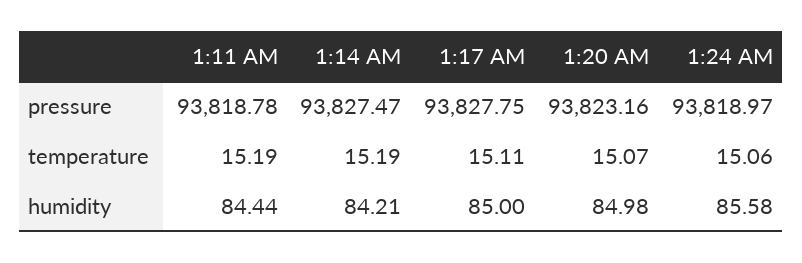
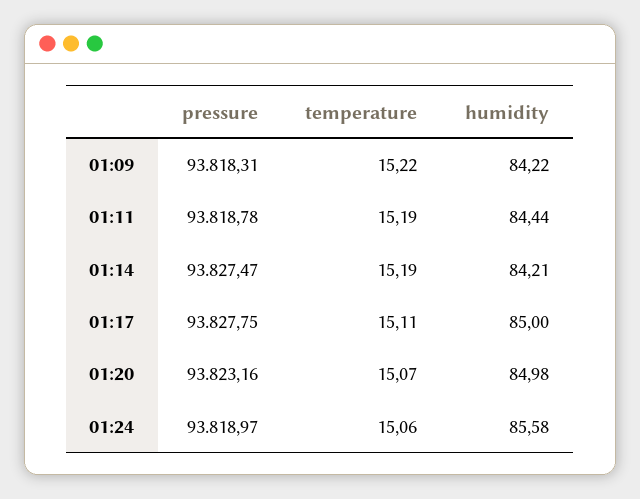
01:09, pressure: none -> 93818.31
01:09, temperature: none -> 15.22
01:09, humidity: none -> 84.22

